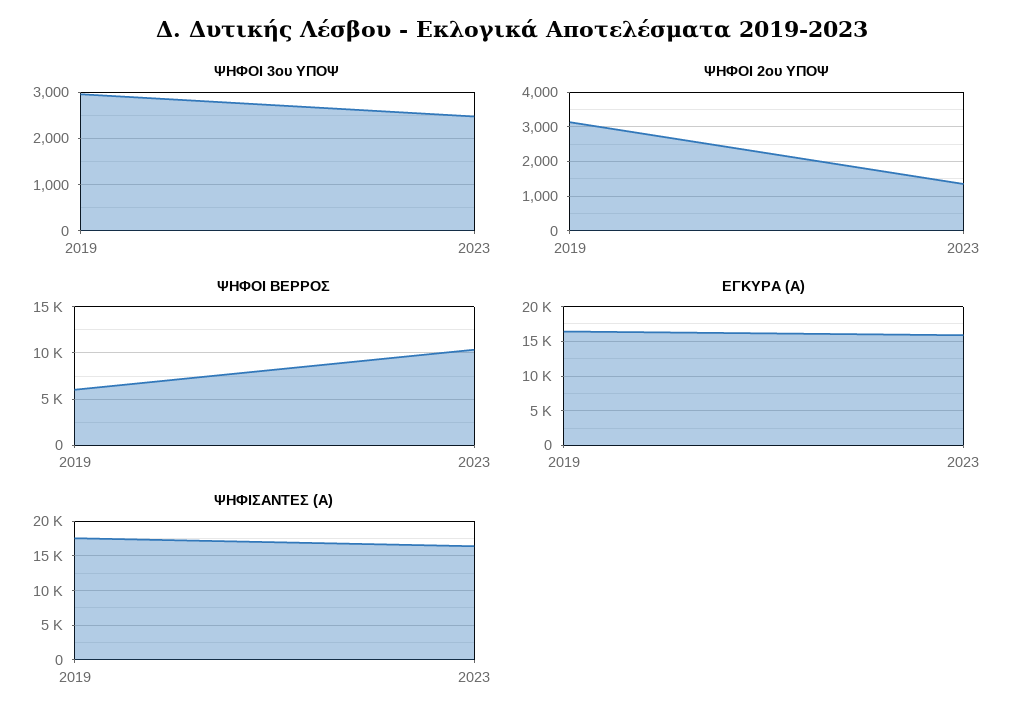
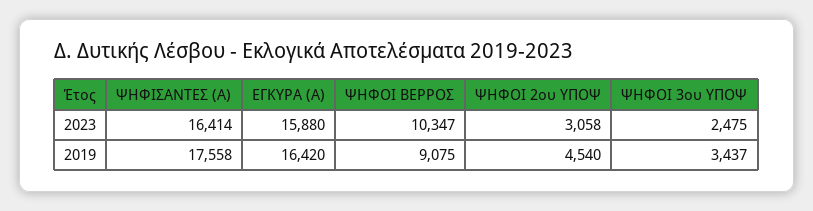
ΨΗΦΟΙ 3ου ΥΠΟΨ, 2019: 3000 -> 3437
ΨΗΦΟΙ 2ου ΥΠΟΨ, 2019: 3200 -> 4540
ΨΗΦΟΙ 2ου ΥΠΟΨ, 2023: 1400 -> 3058
ΨΗΦΟΙ ΒΕΡΡΟΣ, 2019: 6000 -> 9075

